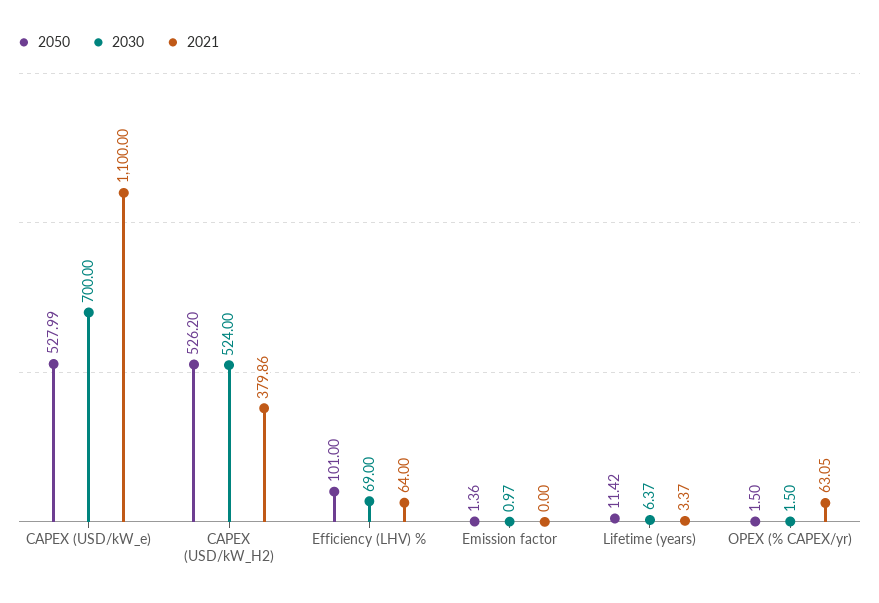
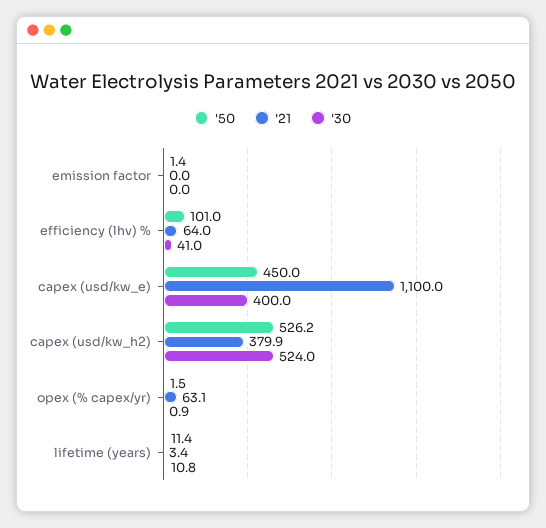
2050, CAPEX (USD/kW_e): 527.99 -> 450
2030, CAPEX (USD/kW_e): 700 -> 400
2030, Efficiency (LHV) %: 69 -> 41
2030, Emission factor: 0.97 -> 0
2030, Lifetime (years): 6.37 -> 10.8
2030, OPEX (% CAPEX/yr): 1.5 -> 0.9

